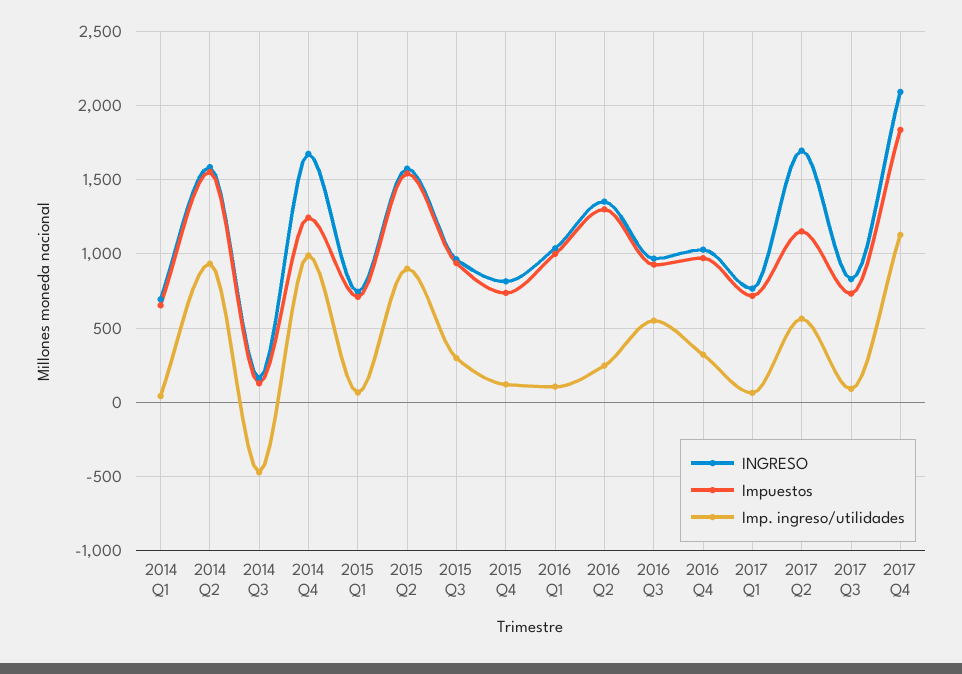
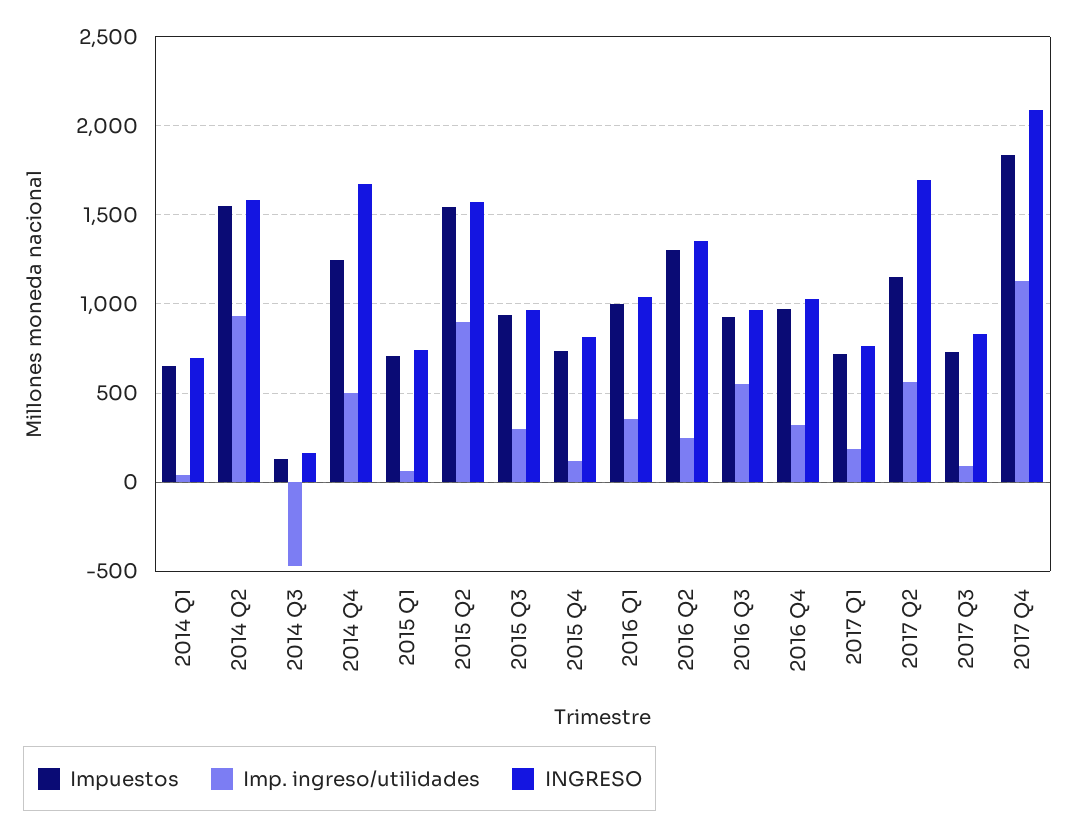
Imp. ingreso/utilidades, 2014 Q4: 1000 -> 500
Imp. ingreso/utilidades, 2016 Q1: 100 -> 350
Imp. ingreso/utilidades, 2017 Q1: 50 -> 200

